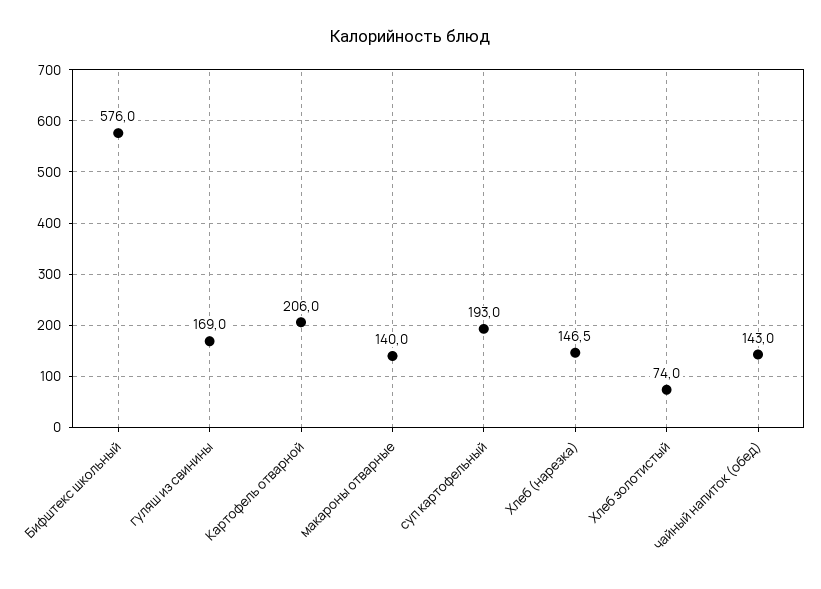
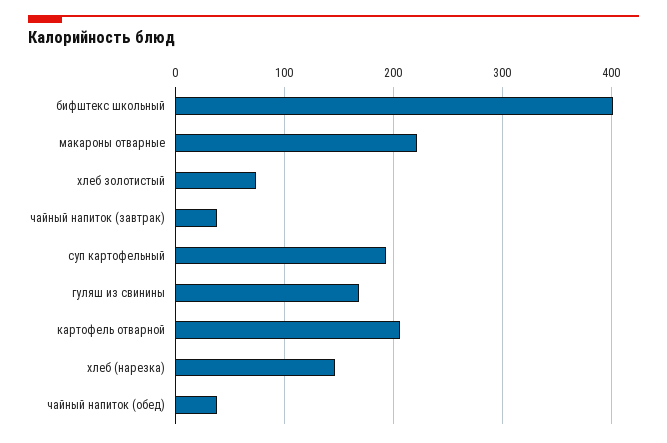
Бифштекс школьный: 576 -> 400
макароны отварные: 140 -> 220
чайный напиток (обед): 143 -> 40
чайный напиток (завтрак): none -> 40

